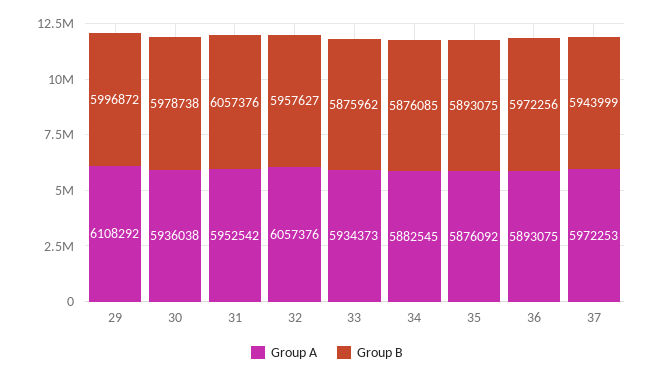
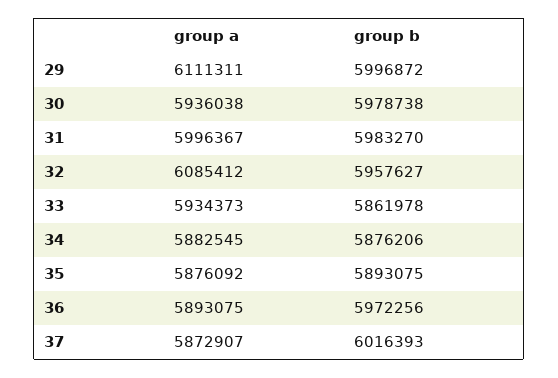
Group A, 29: 6108292 -> 6111311
Group A, 31: 5952542 -> 5996367
Group B, 31: 6057376 -> 5983270
Group A, 32: 6057376 -> 6085412
Group B, 33: 5875962 -> 5861978
Group B, 34: 5876085 -> 5876206
Group A, 37: 5972253 -> 5872907
Group B, 37: 5943999 -> 6016393

